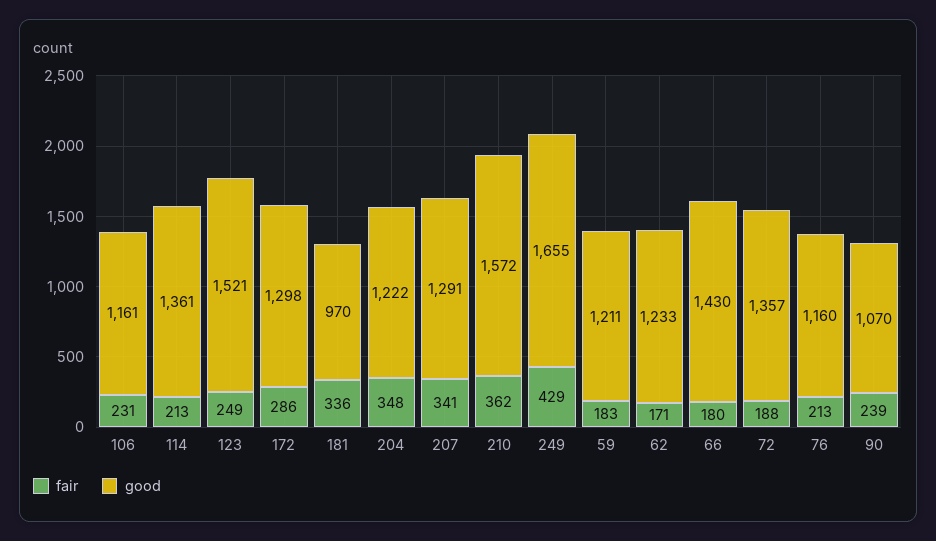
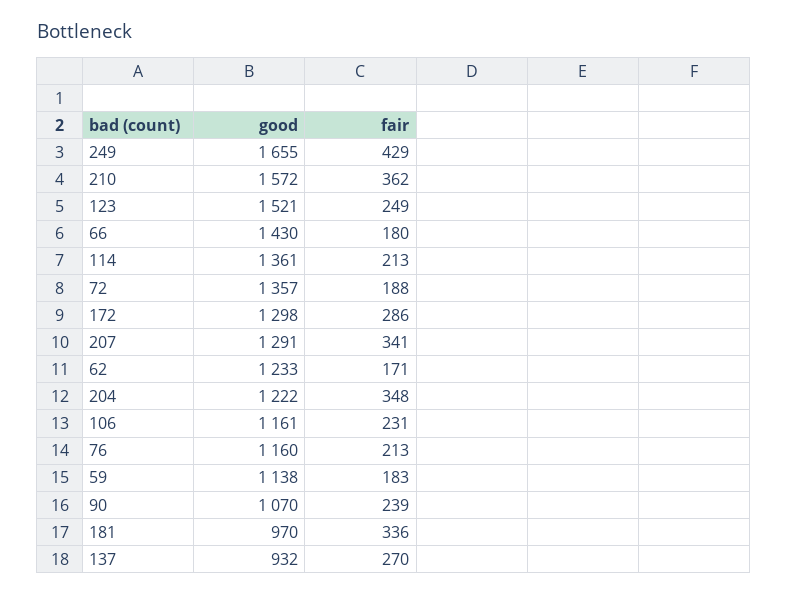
good, 59: 1211 -> 1138
good, 137: none -> 932
fair, 137: none -> 270

